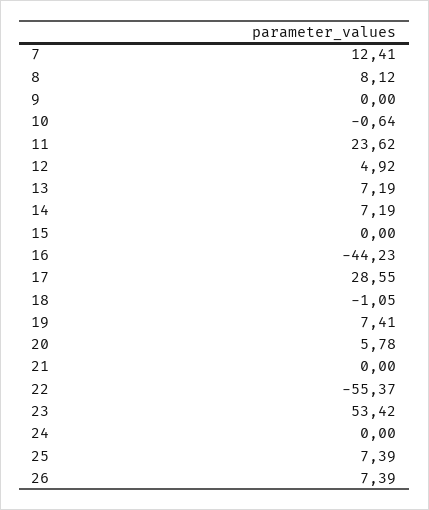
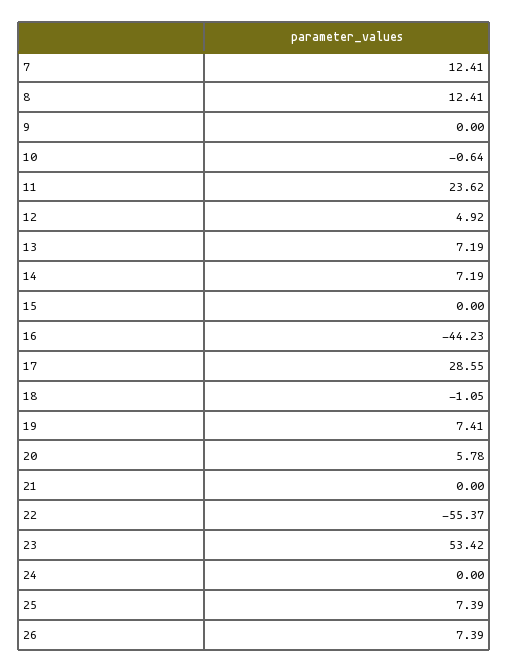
8: 8.12 -> 12.41

